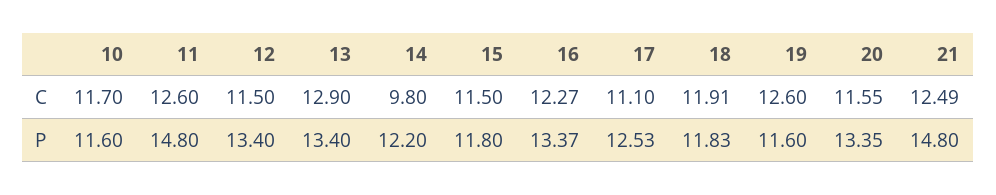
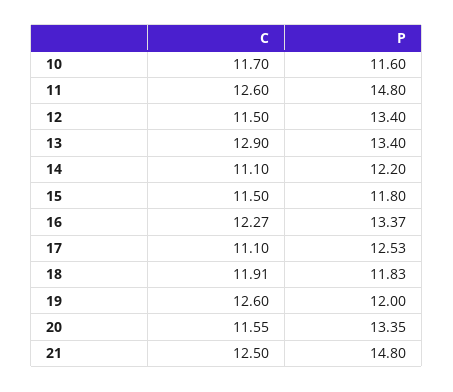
14, C: 9.8 -> 11.1
21, C: 12.49 -> 12.5
19, P: 11.6 -> 12

